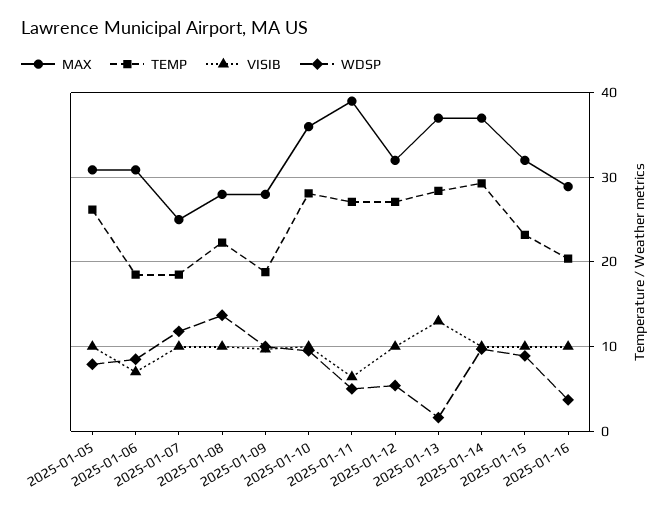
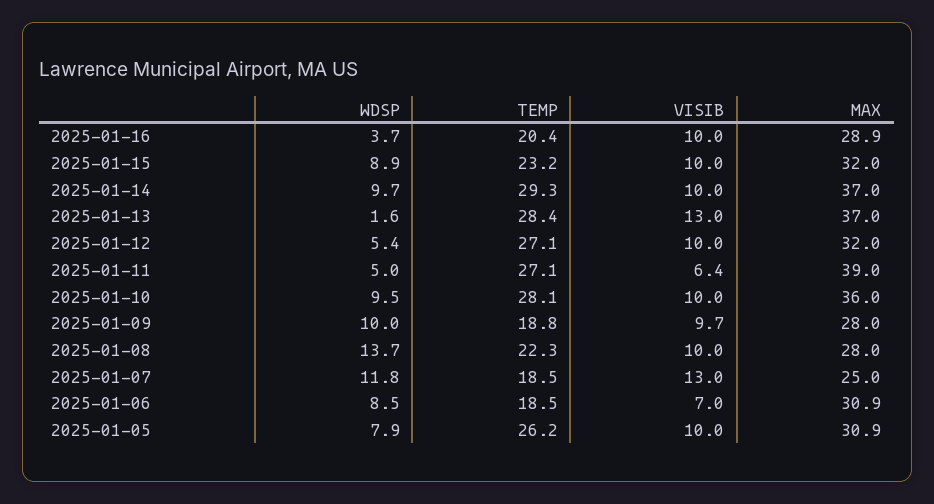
VISIB, 2025-01-07: 10 -> 13

